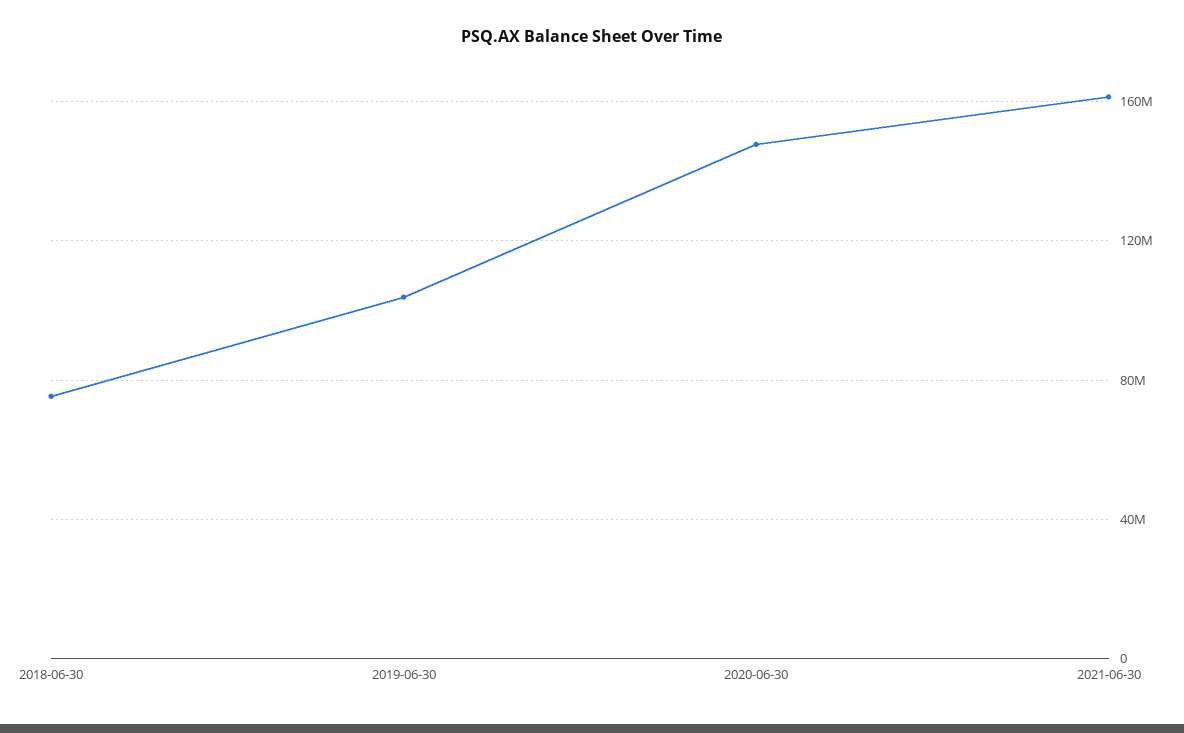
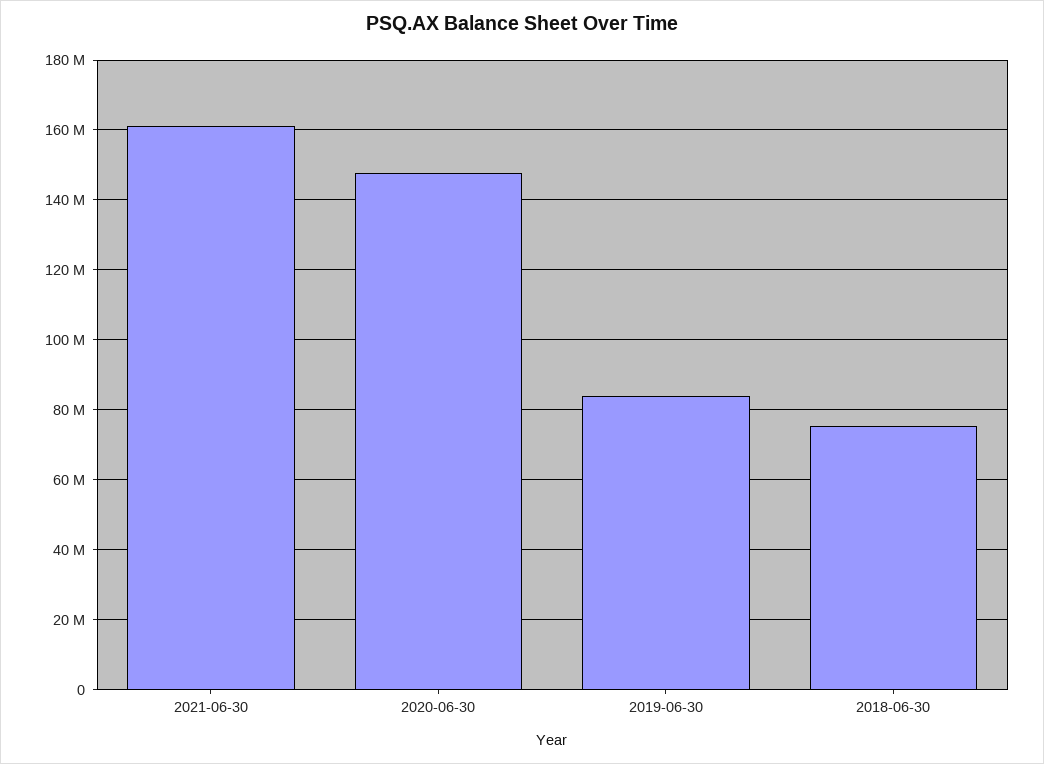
2019-06-30: 105000000 -> 84000000

